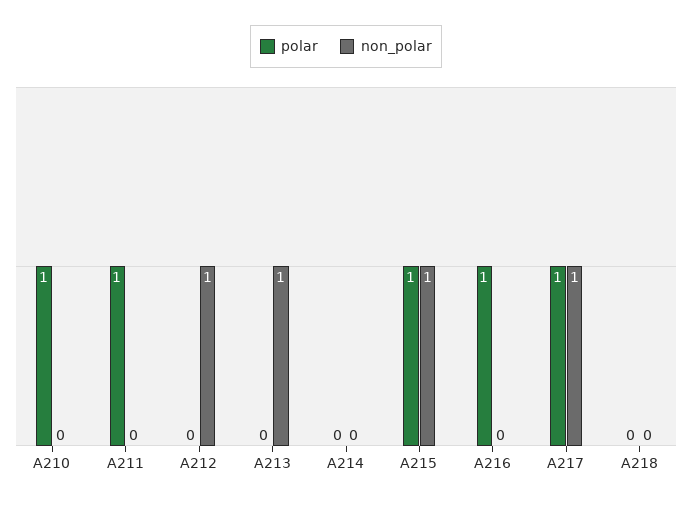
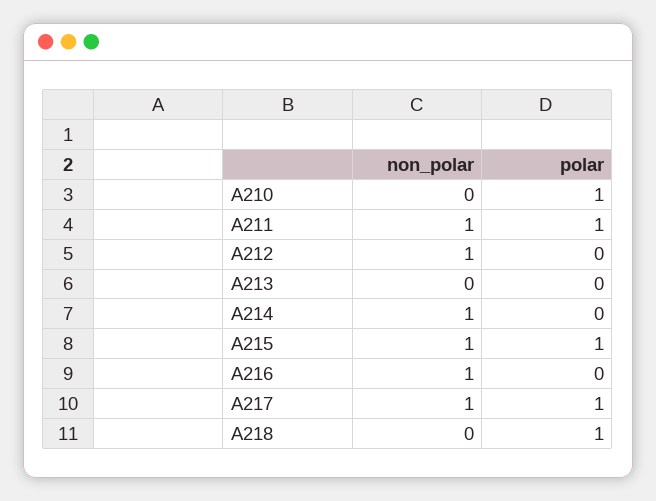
non_polar, A211: 0 -> 1
non_polar, A213: 1 -> 0
non_polar, A214: 0 -> 1
polar, A216: 1 -> 0
non_polar, A216: 0 -> 1
polar, A218: 0 -> 1

